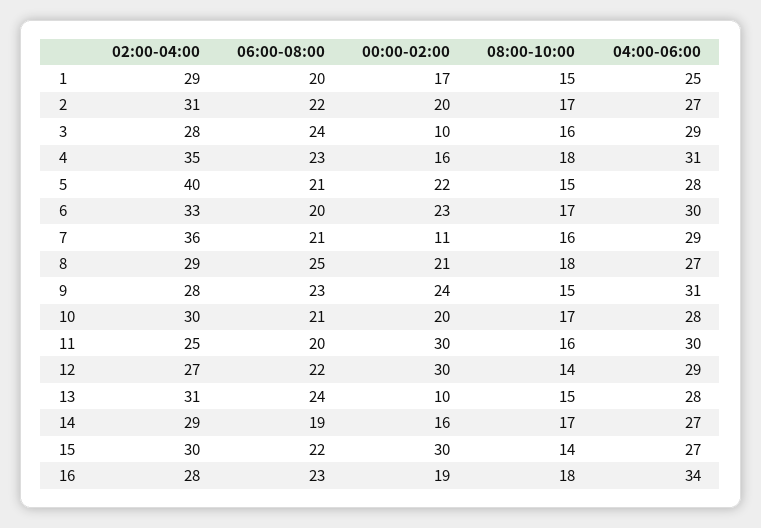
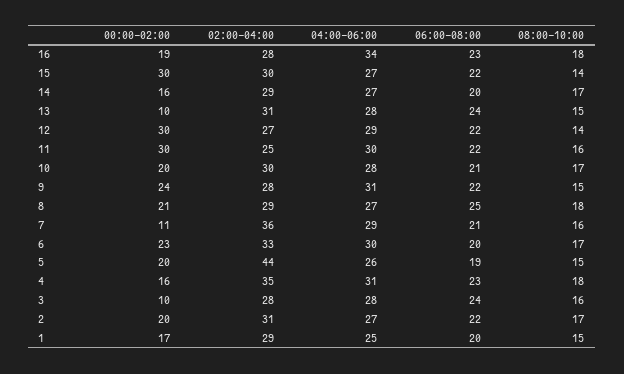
04:00-06:00, 3: 29 -> 28
02:00-04:00, 5: 40 -> 44
06:00-08:00, 5: 21 -> 19
00:00-02:00, 5: 22 -> 20
04:00-06:00, 5: 28 -> 26
06:00-08:00, 9: 23 -> 22
06:00-08:00, 11: 20 -> 22
06:00-08:00, 14: 19 -> 20

